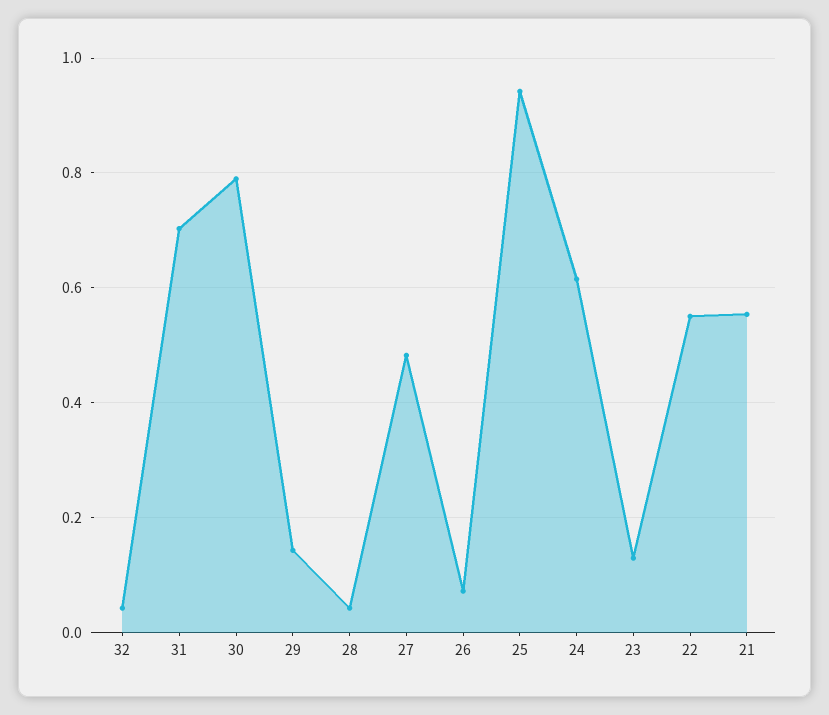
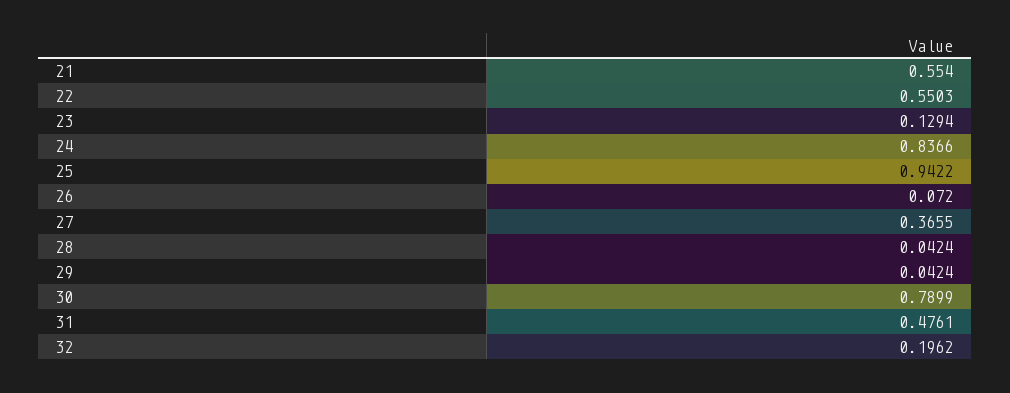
32: 0.04 -> 0.1962
31: 0.7 -> 0.4761
29: 0.14 -> 0.0424
27: 0.48 -> 0.3655
24: 0.62 -> 0.8366

